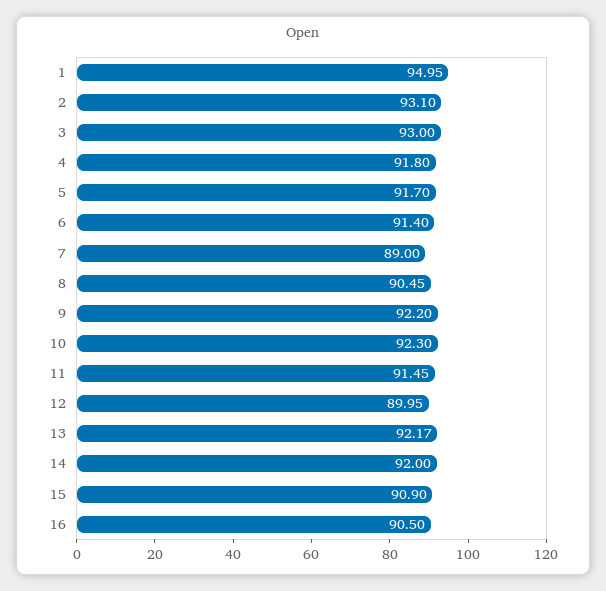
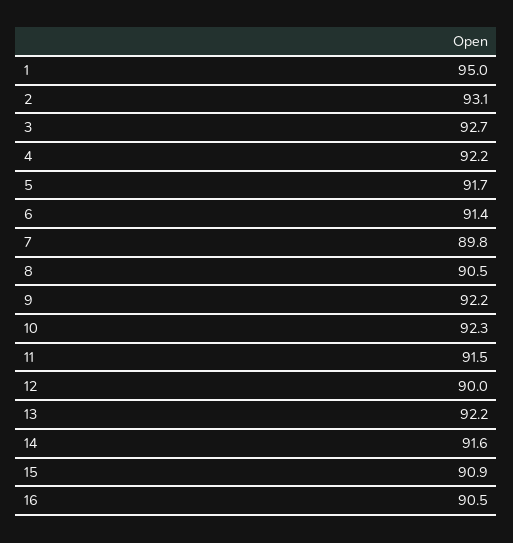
3: 93 -> 92.7
4: 91.8 -> 92.2
7: 89 -> 89.8
14: 92 -> 91.6

